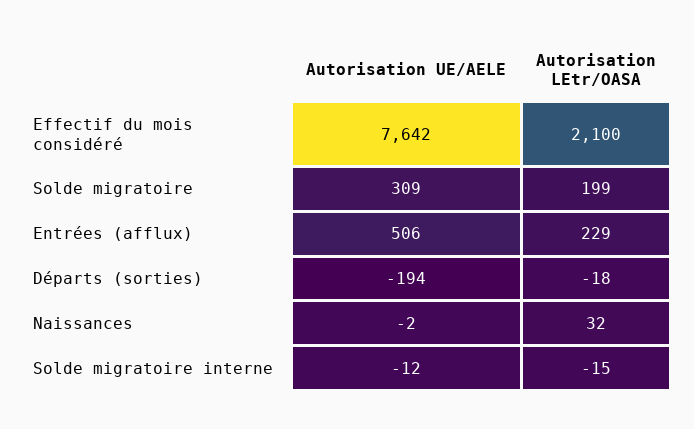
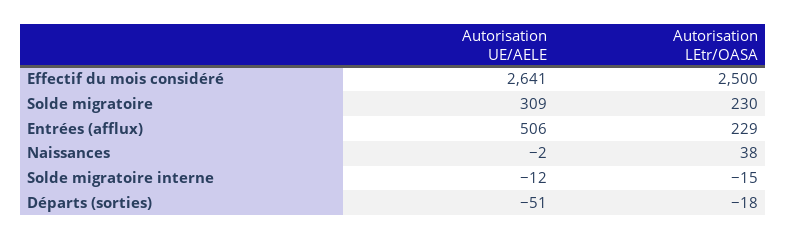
Autorisation UE/AELE, Effectif du mois considéré: 7642 -> 2641
Autorisation LEtr/OASA, Effectif du mois considéré: 2100 -> 2500
Autorisation LEtr/OASA, Solde migratoire: 199 -> 230
Autorisation UE/AELE, Départs (sorties): -194 -> -51
Autorisation LEtr/OASA, Naissances: 32 -> 38

